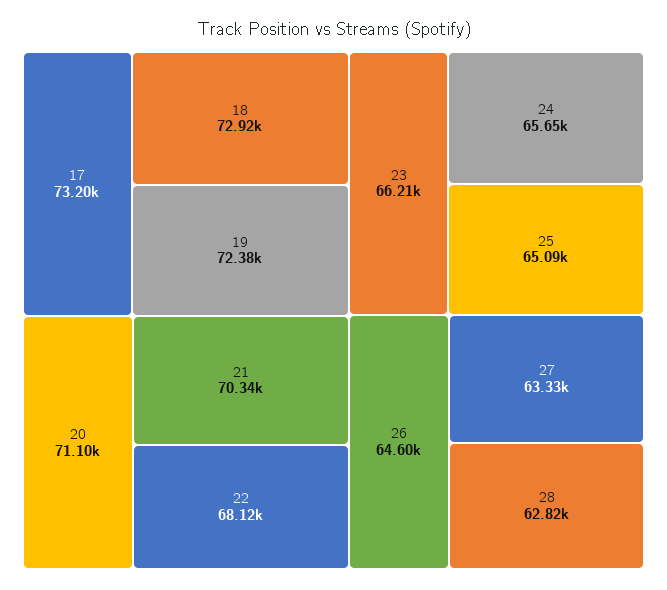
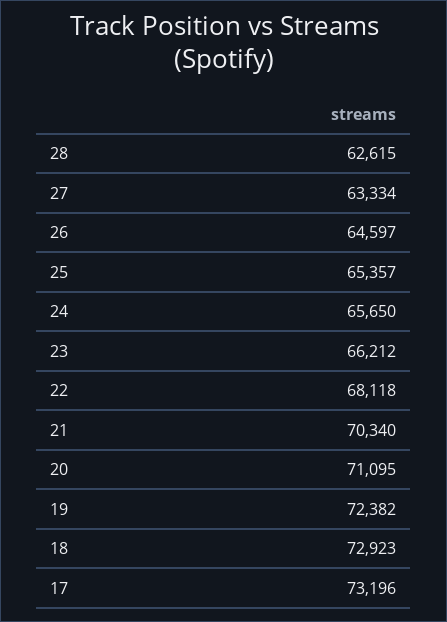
25: 65090 -> 65357
28: 62820 -> 62615

